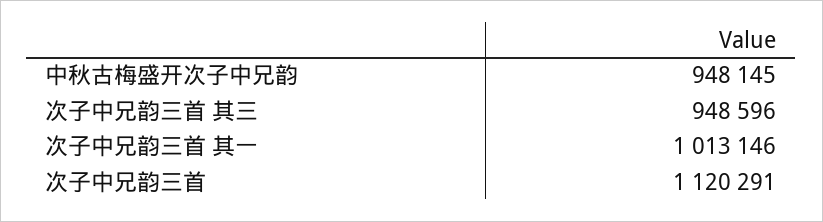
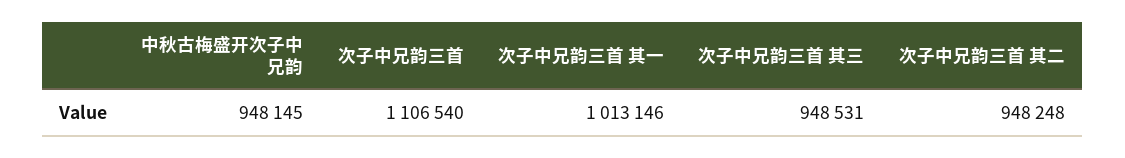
次子中兄韵三首 其三: 948596 -> 948531
次子中兄韵三首: 1120291 -> 1106540
次子中兄韵三首 其二: none -> 948248

